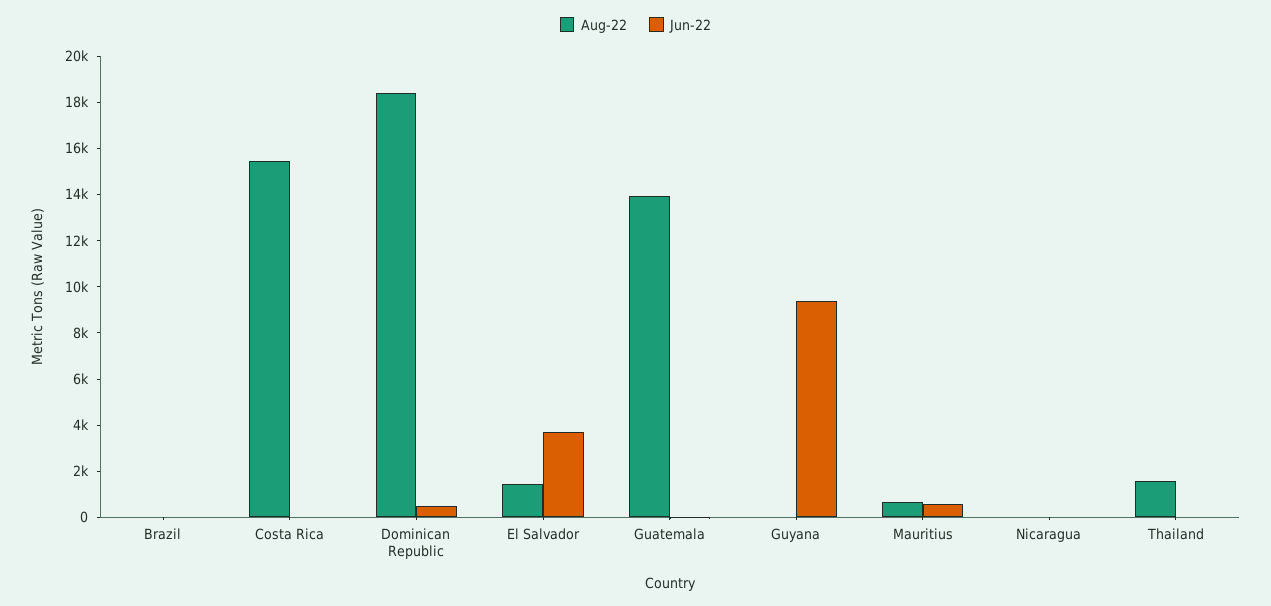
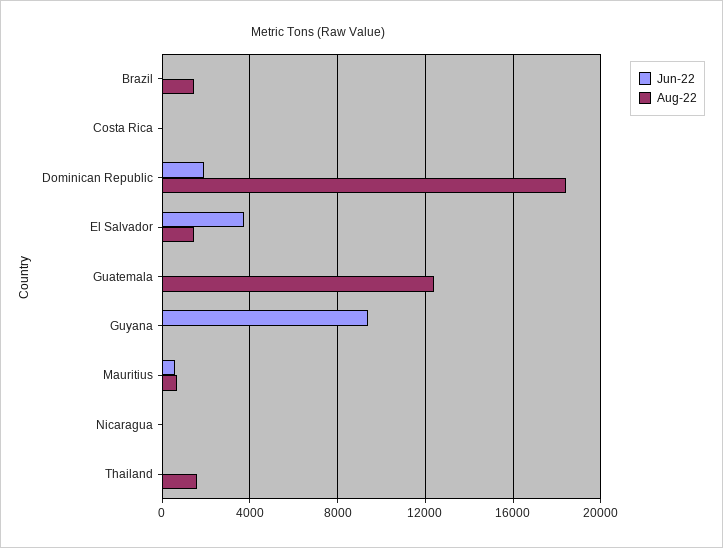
Aug-22, Brazil: 0 -> 1500
Aug-22, Costa Rica: 15500 -> 0
Jun-22, Dominican Republic: 500 -> 2000
Aug-22, Guatemala: 14000 -> 12500

